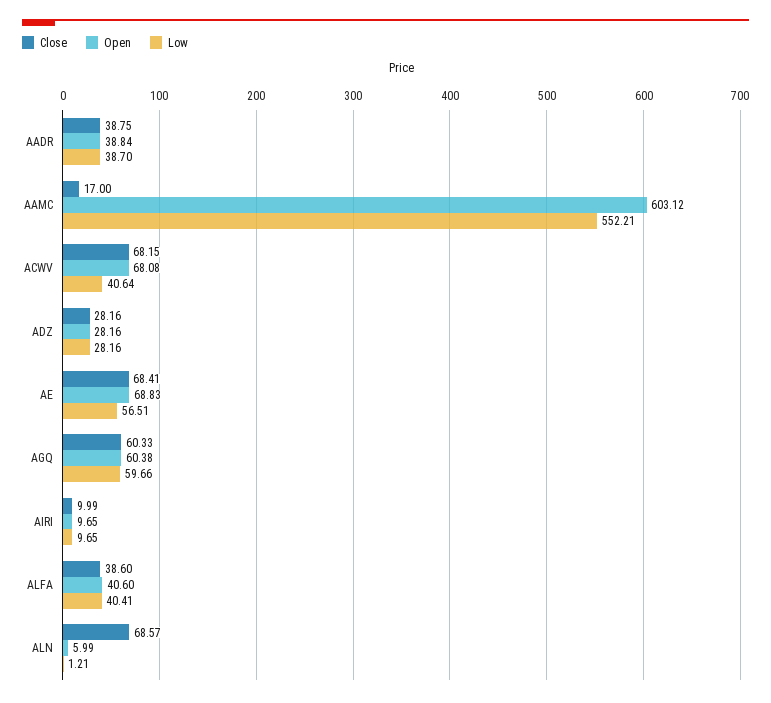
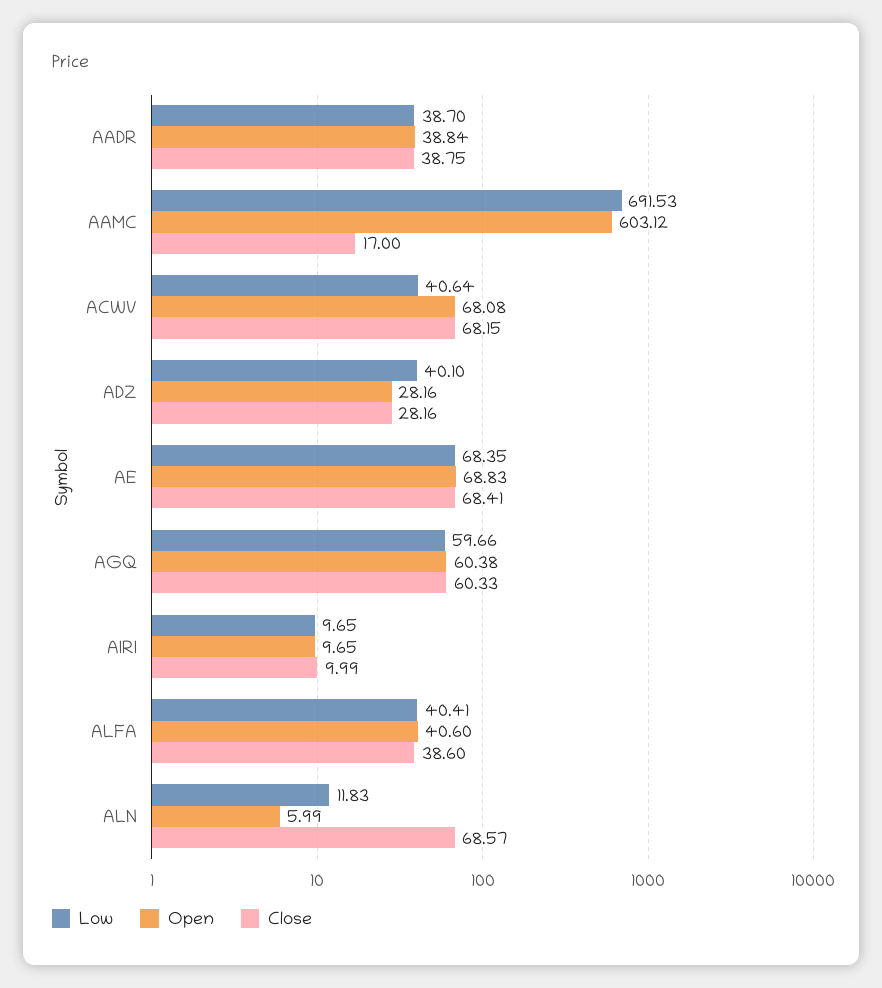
Low, AAMC: 552.21 -> 691.53
Low, ADZ: 28.16 -> 40.1
Low, AE: 56.51 -> 68.35
Low, ALN: 1.21 -> 11.83

